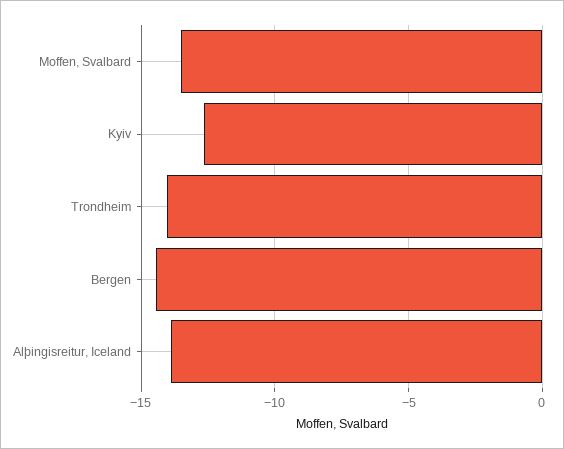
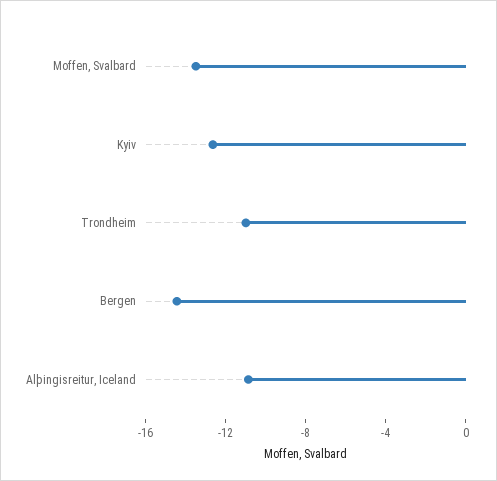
Trondheim: -14 -> -11
Alþingisreitur, Iceland: -14 -> -11

